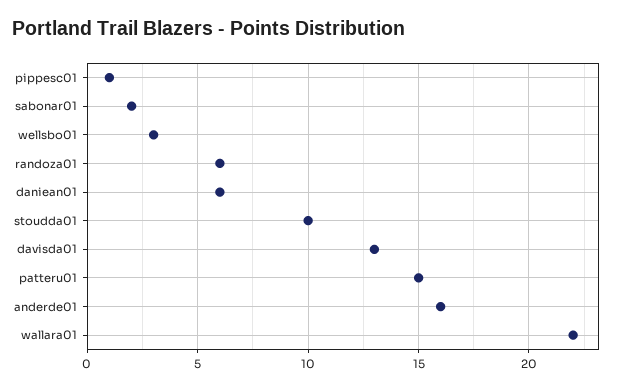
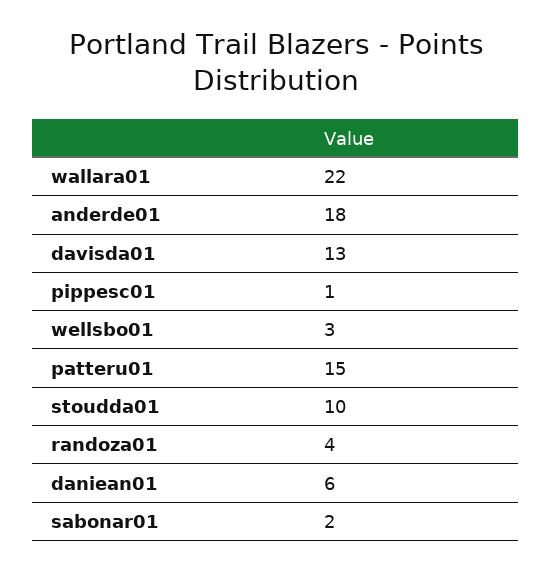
randoza01: 6 -> 4
anderde01: 16 -> 18

